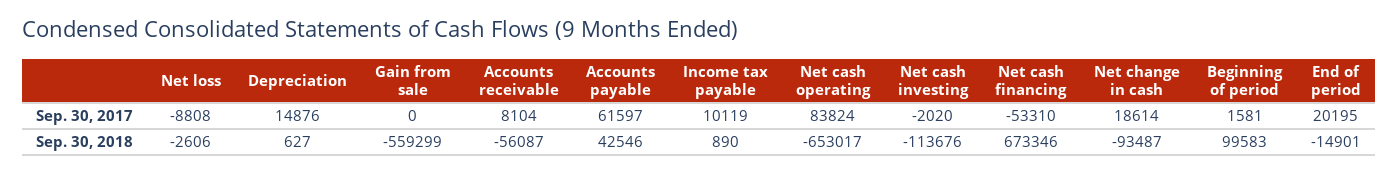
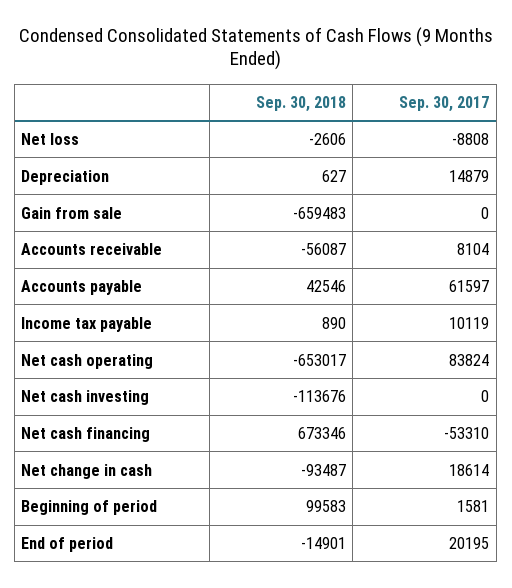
Depreciation, Sep. 30, 2017: 14876 -> 14879
Net cash investing, Sep. 30, 2017: -2020 -> 0
Gain from sale, Sep. 30, 2018: -559299 -> -659483

